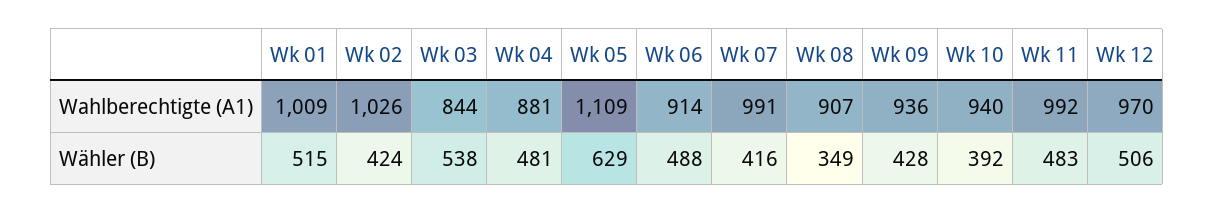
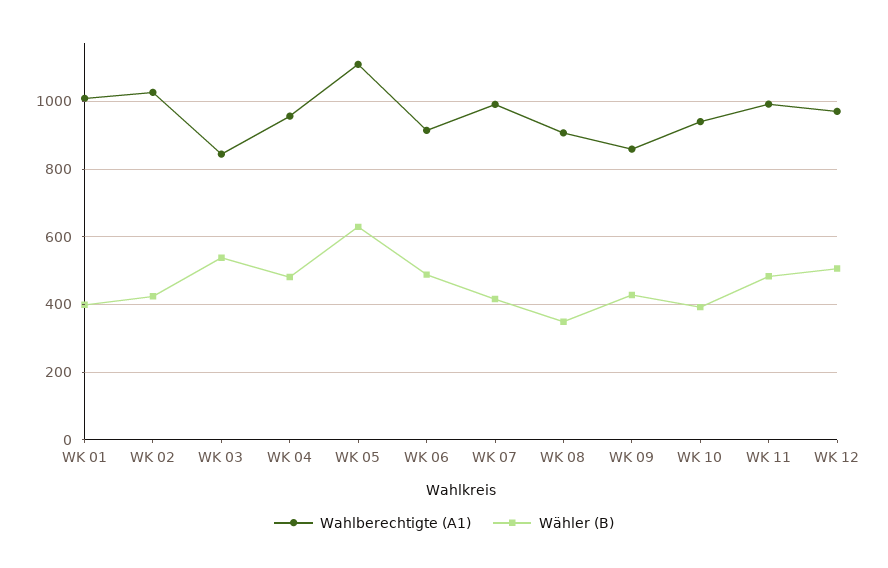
Wahlberechtigte (A1), Wk 04: 881 -> 960
Wahlberechtigte (A1), Wk 09: 936 -> 860
Wähler (B), Wk 01: 515 -> 400

